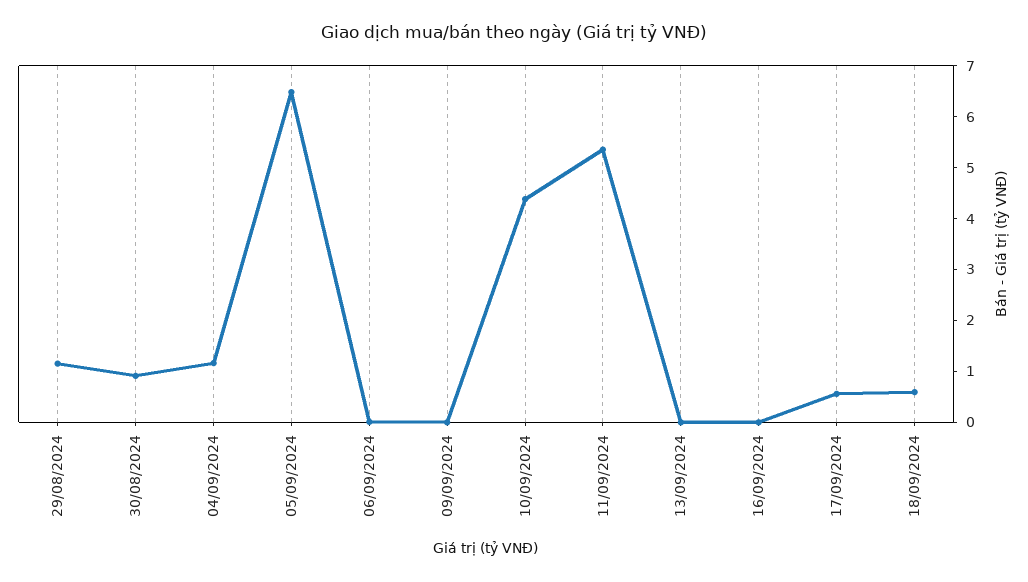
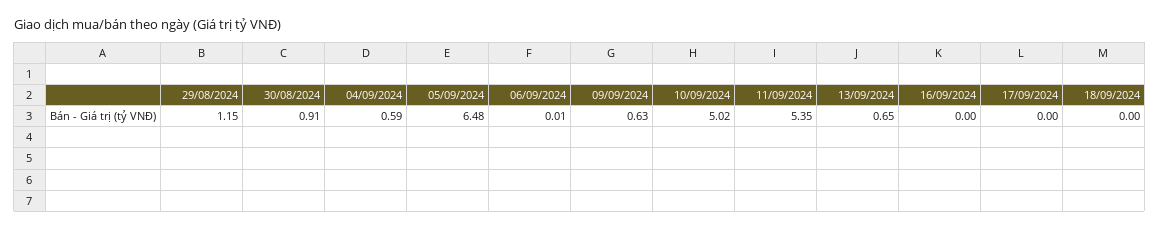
04/09/2024: 1.2 -> 0.59
09/09/2024: 0 -> 0.63
10/09/2024: 4.4 -> 5.02
13/09/2024: 0 -> 0.65
17/09/2024: 0.6 -> 0
18/09/2024: 0.6 -> 0

